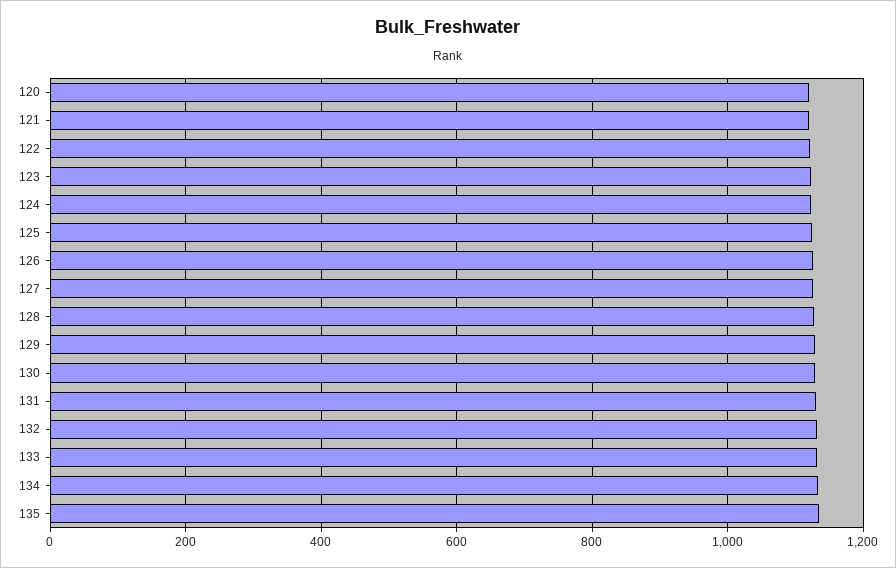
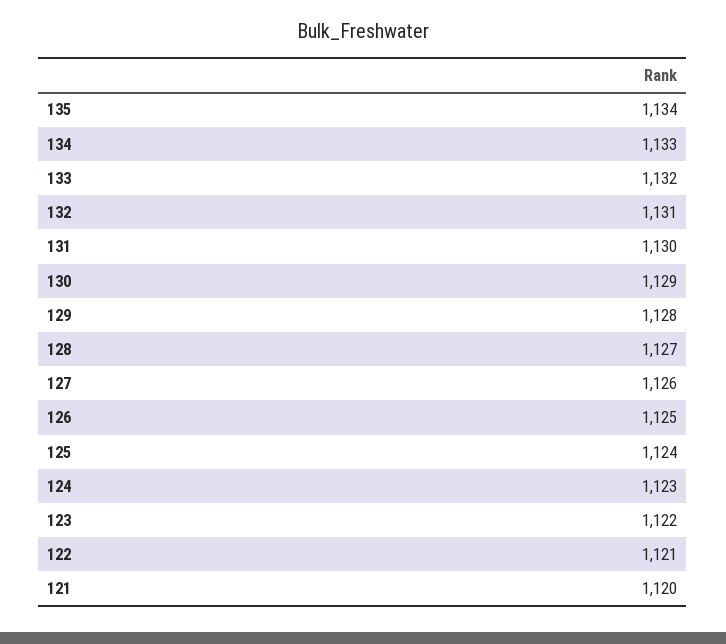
120: 1120 -> none

